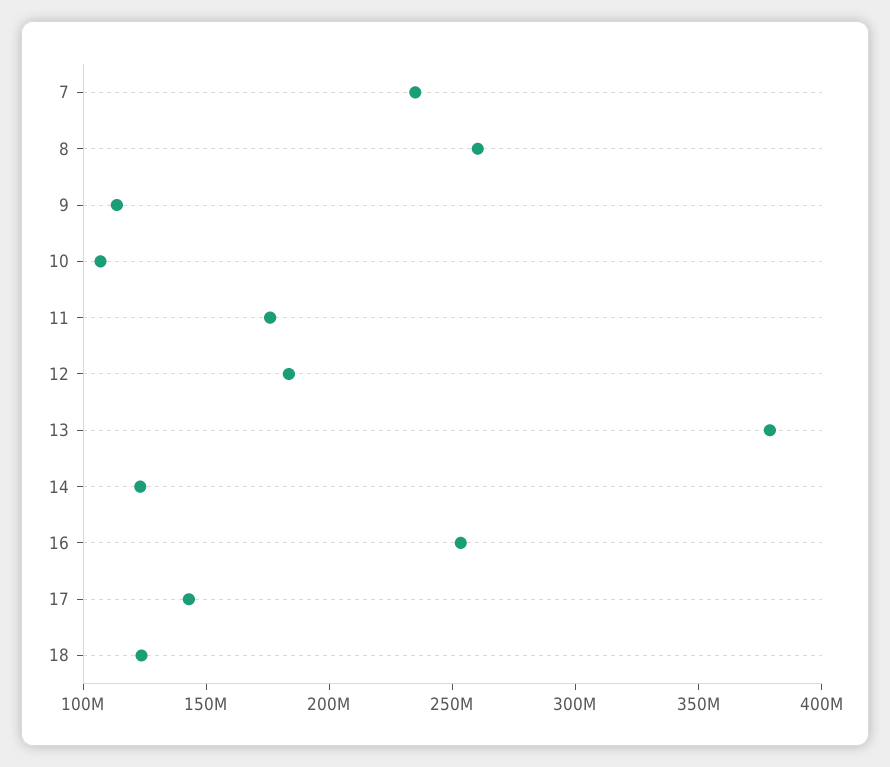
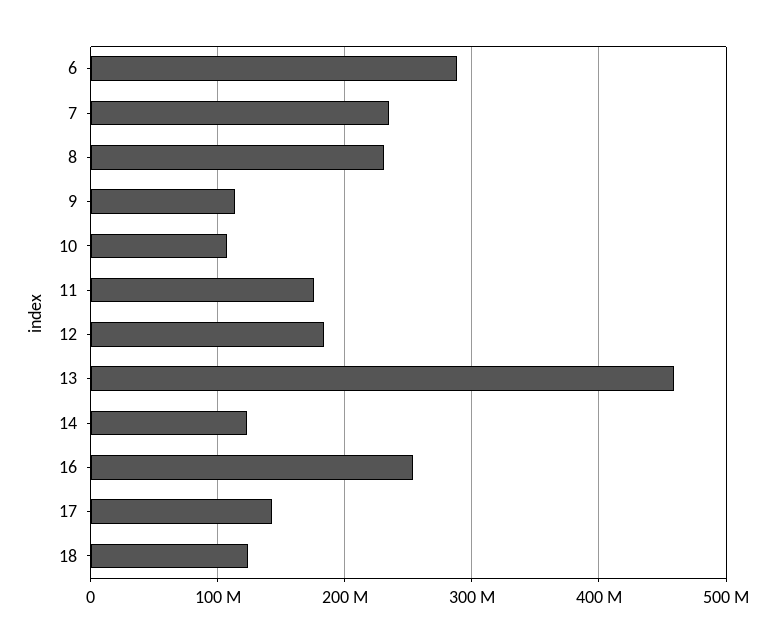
8: 260000000 -> 230000000
13: 380000000 -> 460000000
6: none -> 290000000

